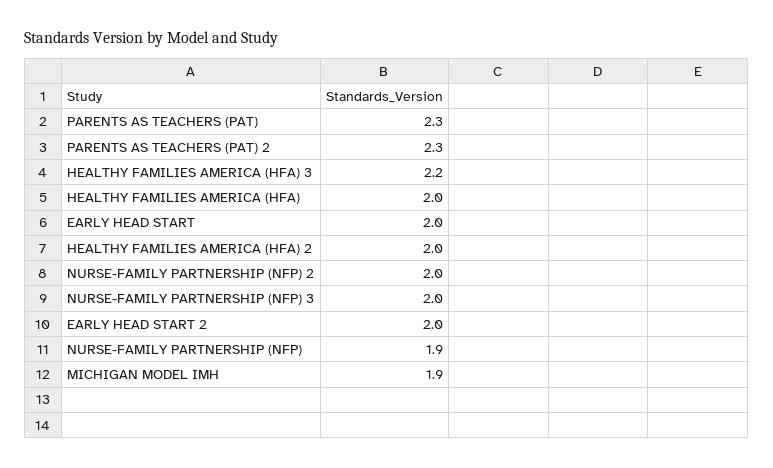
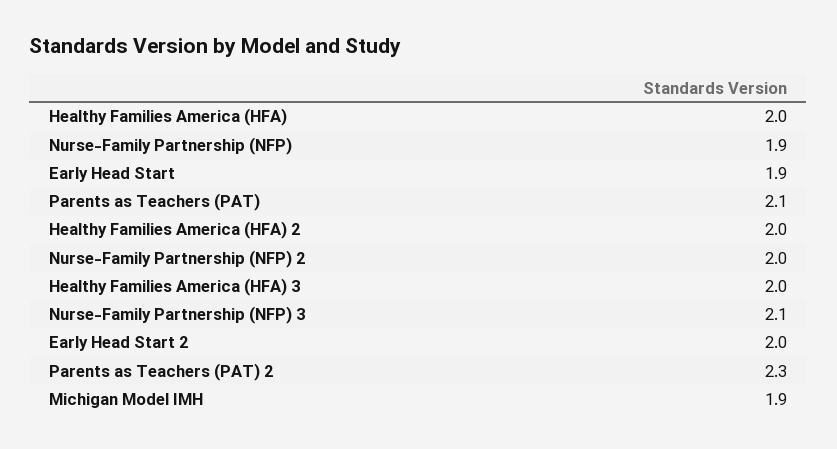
PARENTS AS TEACHERS (PAT): 2.3 -> 2.1
HEALTHY FAMILIES AMERICA (HFA) 3: 2.2 -> 2
EARLY HEAD START: 2 -> 1.9
NURSE-FAMILY PARTNERSHIP (NFP) 3: 2 -> 2.1

